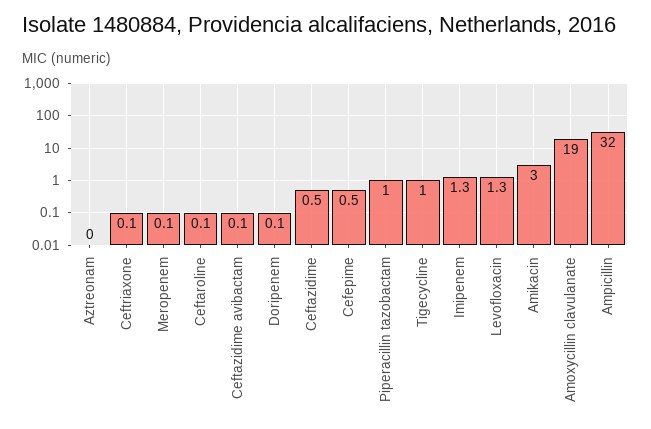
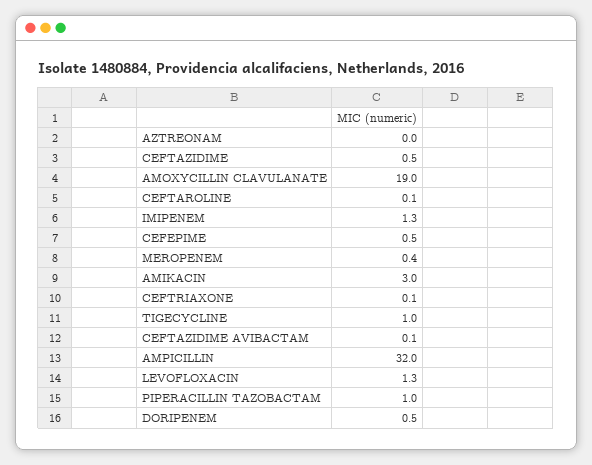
Meropenem: 0.1 -> 0.4
Doripenem: 0.1 -> 0.5

